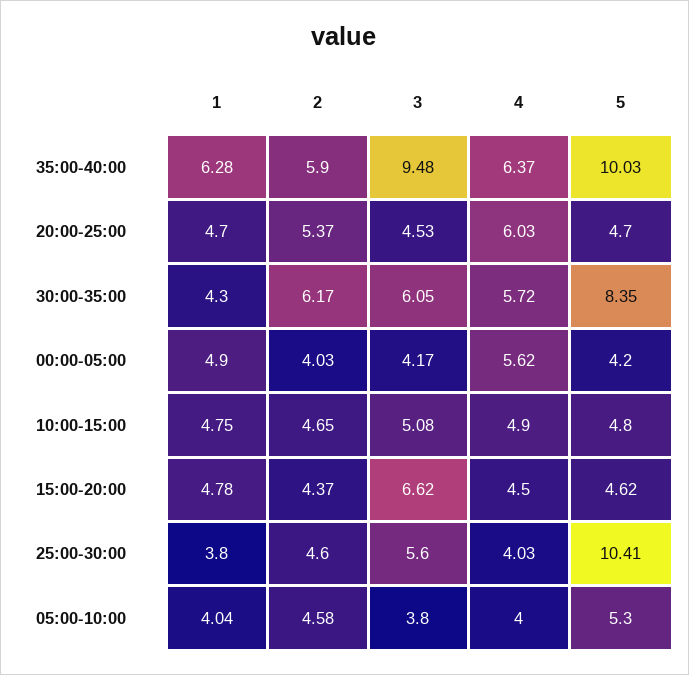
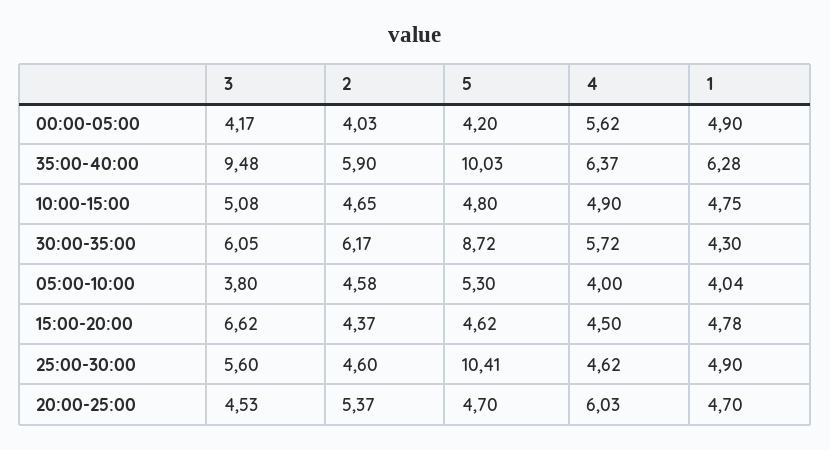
5, 30:00-35:00: 8.35 -> 8.72
1, 25:00-30:00: 3.8 -> 4.9
4, 25:00-30:00: 4.03 -> 4.62

